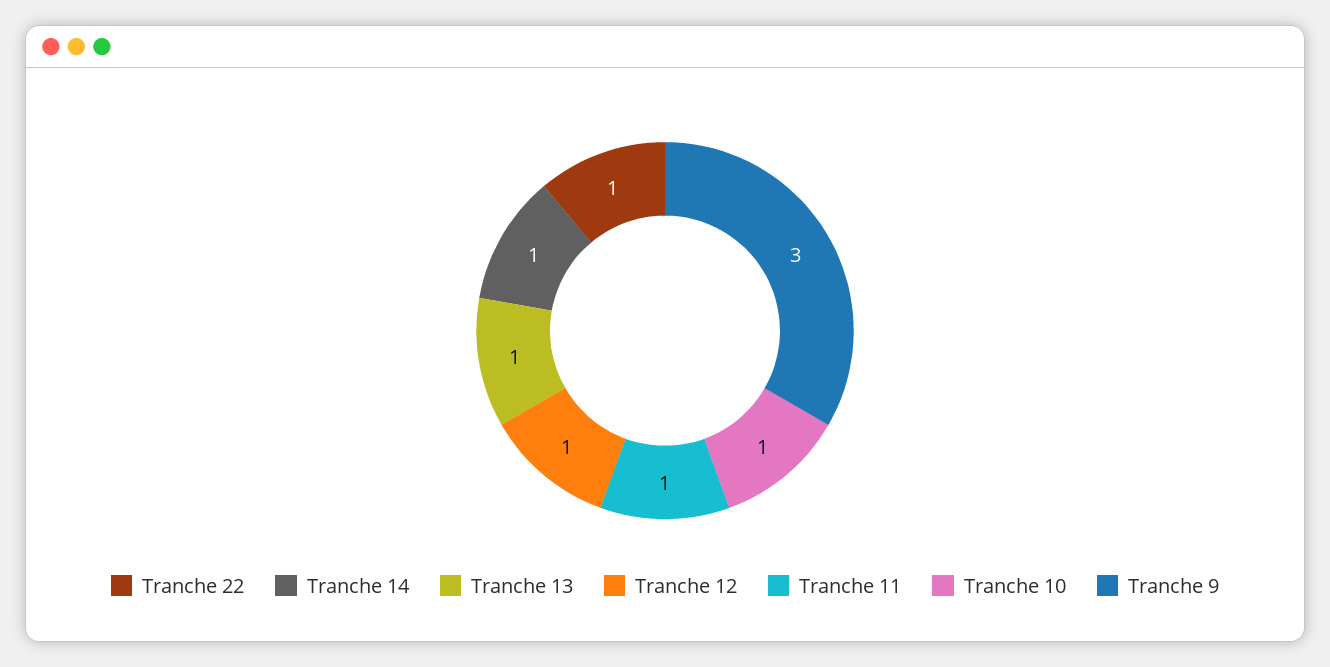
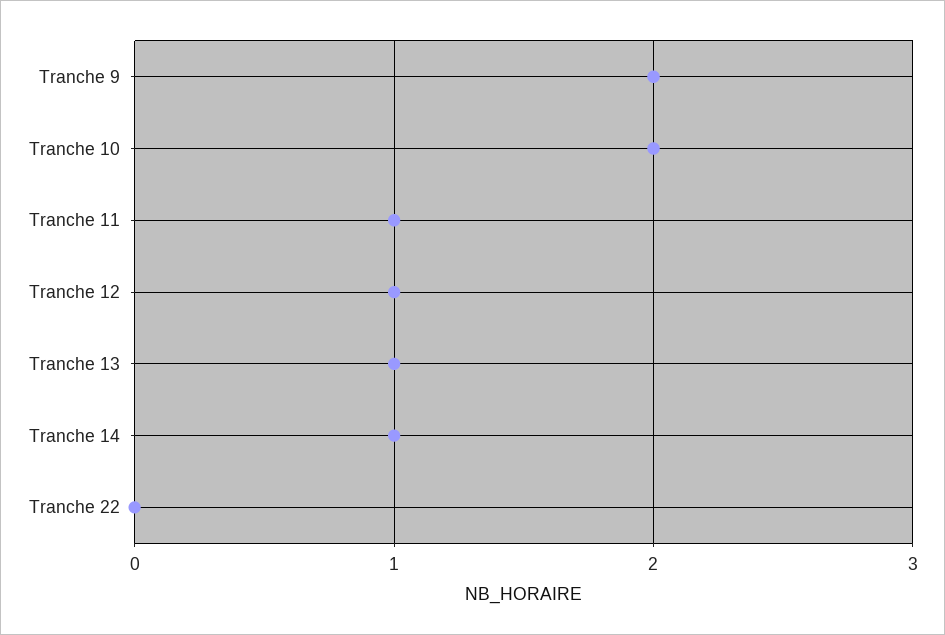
Tranche 22: 1 -> 0
Tranche 10: 1 -> 2
Tranche 9: 3 -> 2

